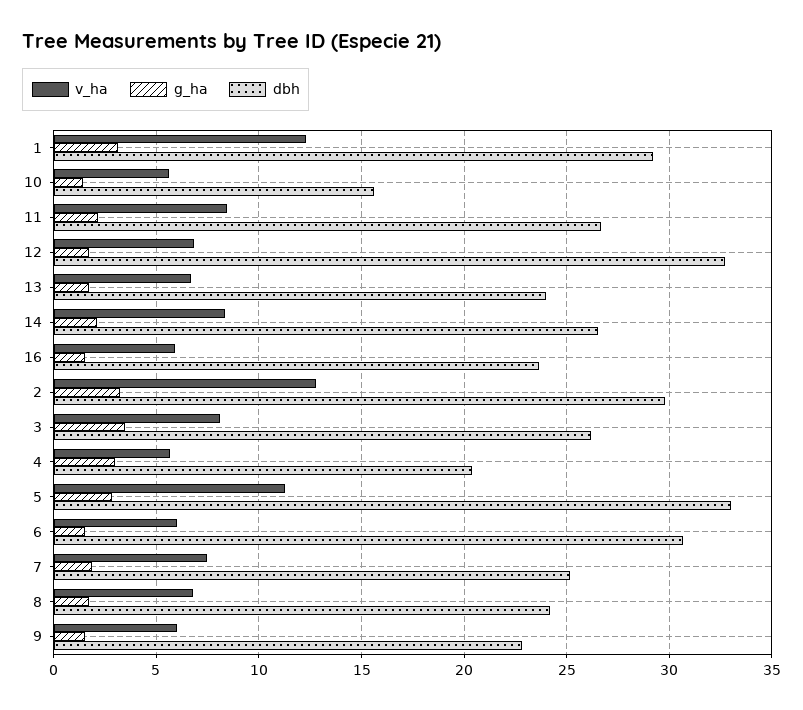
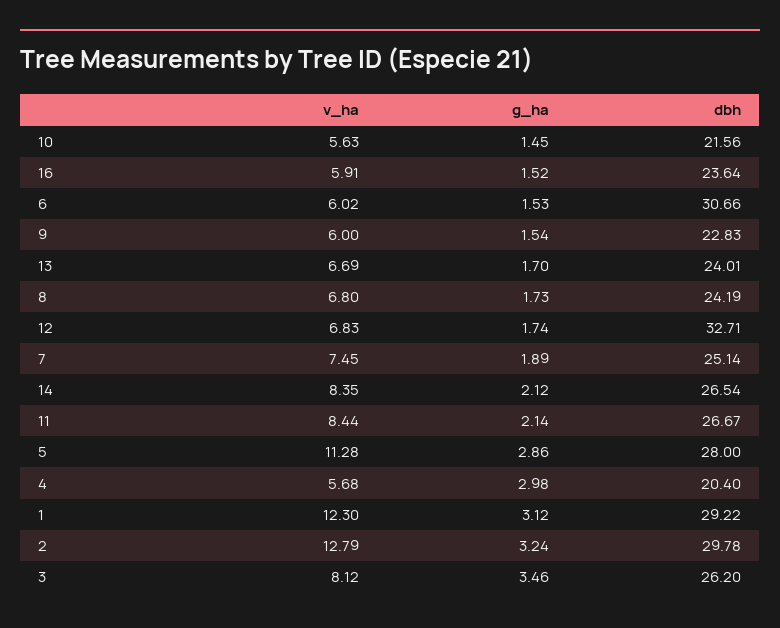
dbh, 10: 15.5 -> 21.56
dbh, 5: 33 -> 28

